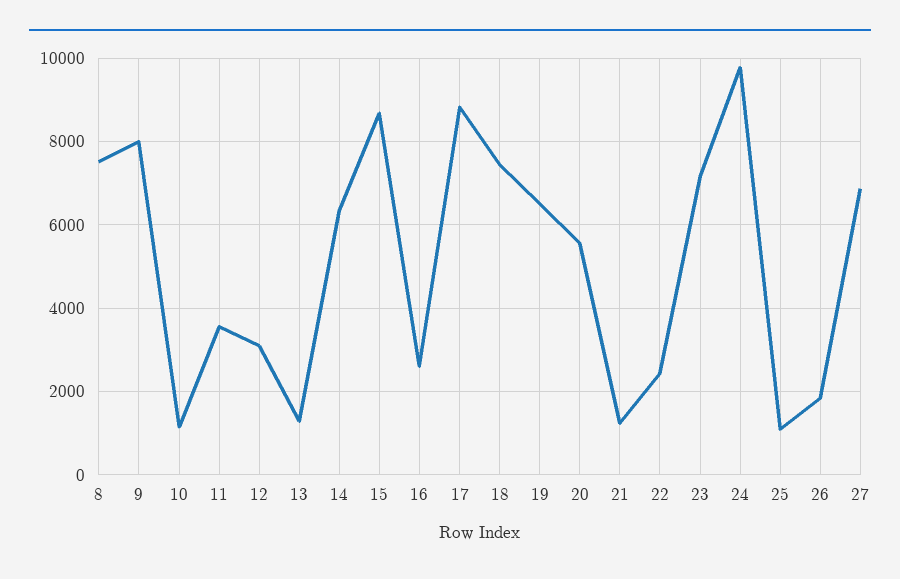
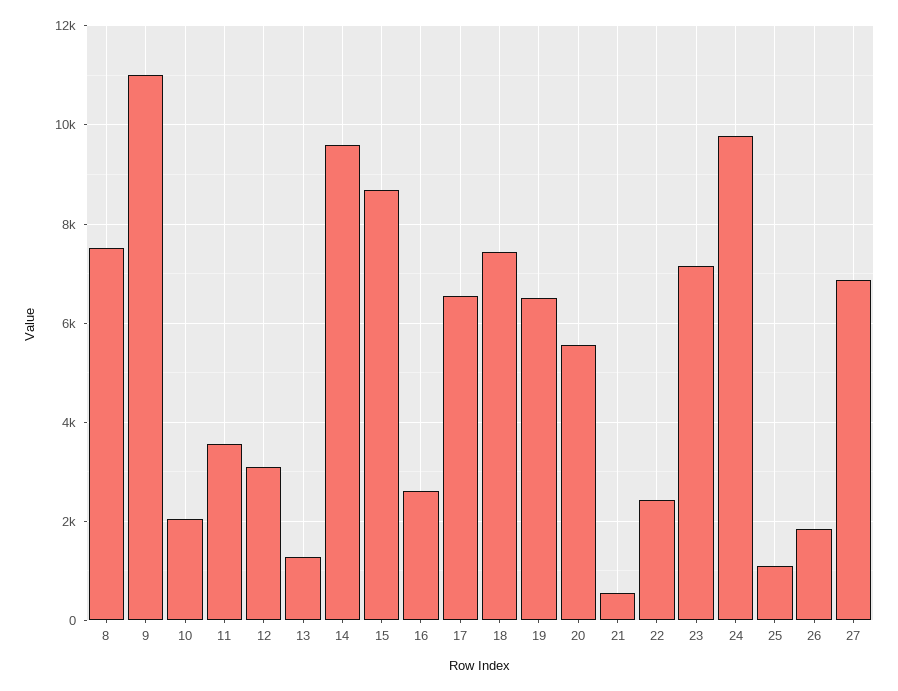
9: 8000 -> 11000
10: 1200 -> 2000
14: 6400 -> 9600
17: 8800 -> 6600
21: 1200 -> 600

